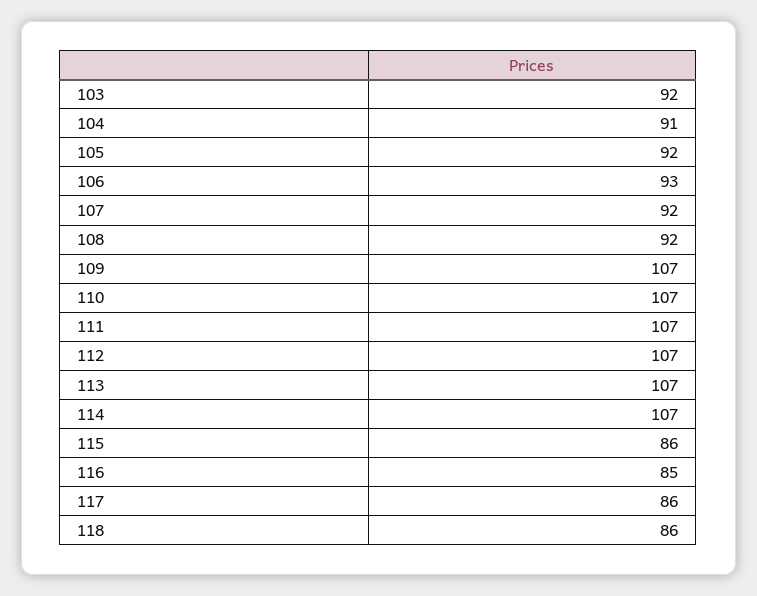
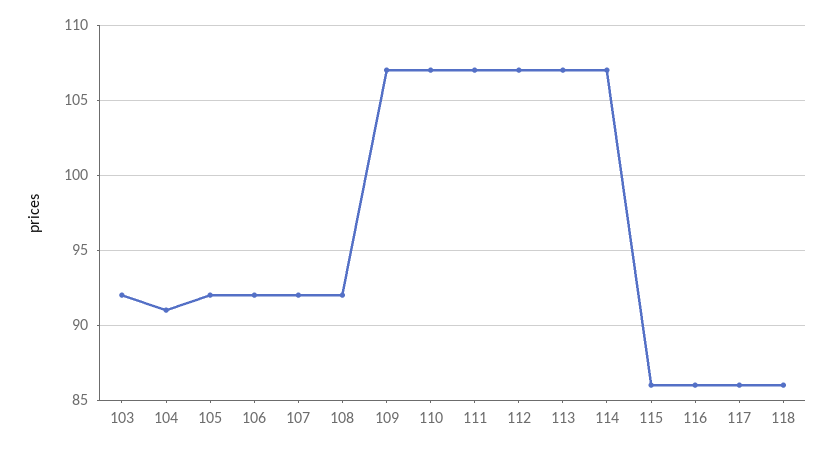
106: 93 -> 92
116: 85 -> 86

